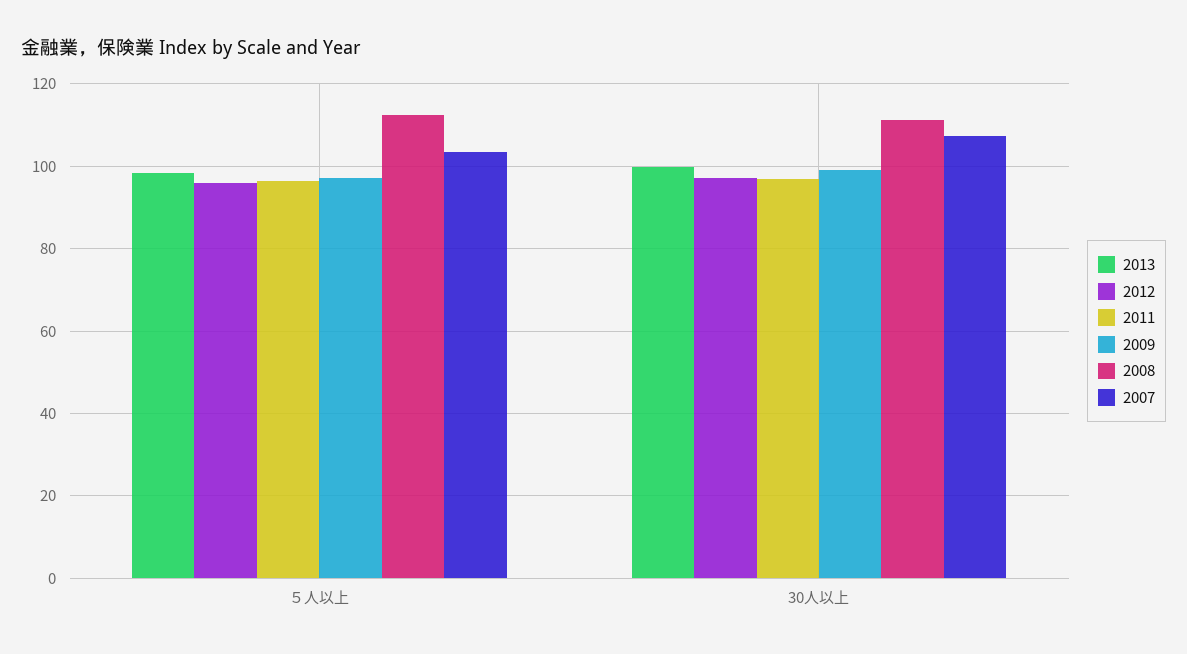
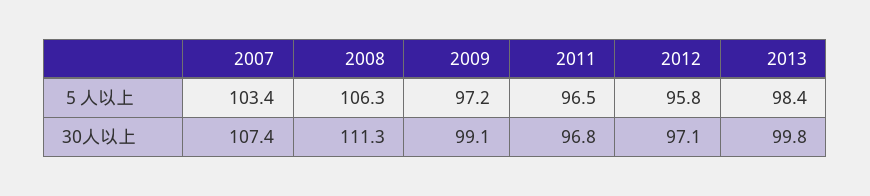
2008, ５人以上: 112 -> 106.3

